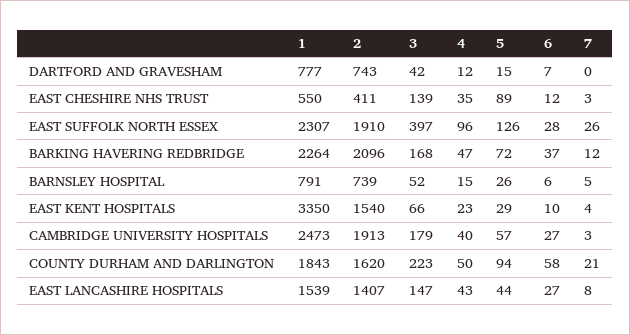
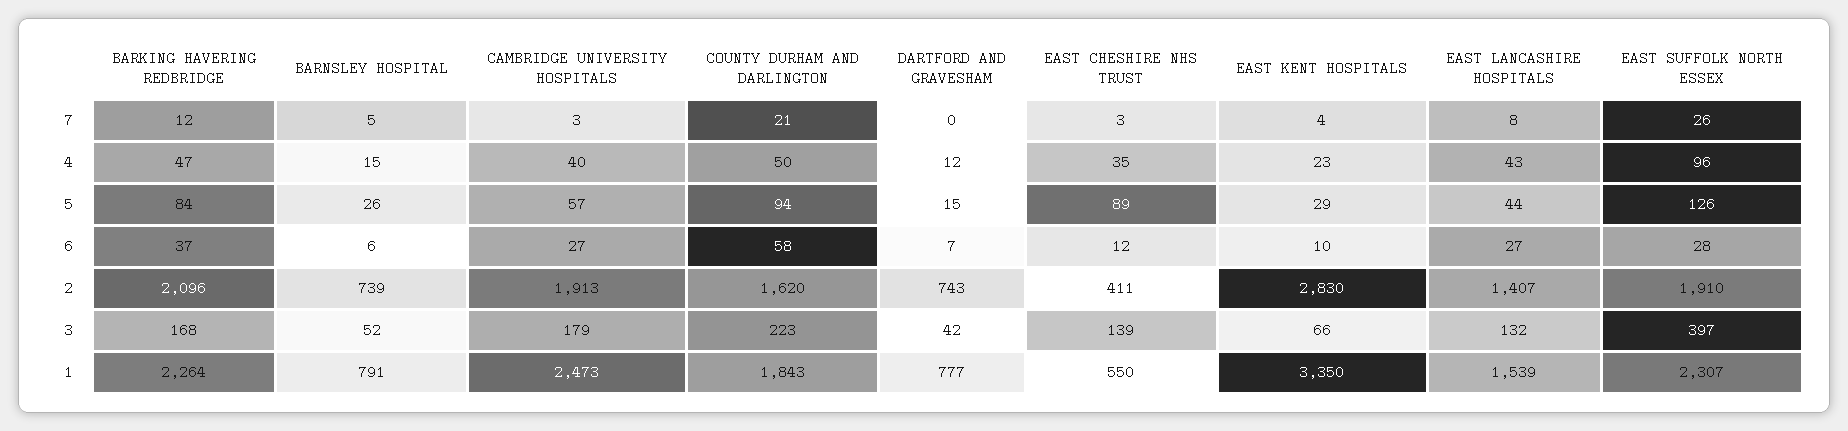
5, BARKING HAVERING REDBRIDGE: 72 -> 84
2, EAST KENT HOSPITALS: 1540 -> 2830
3, EAST LANCASHIRE HOSPITALS: 147 -> 132

